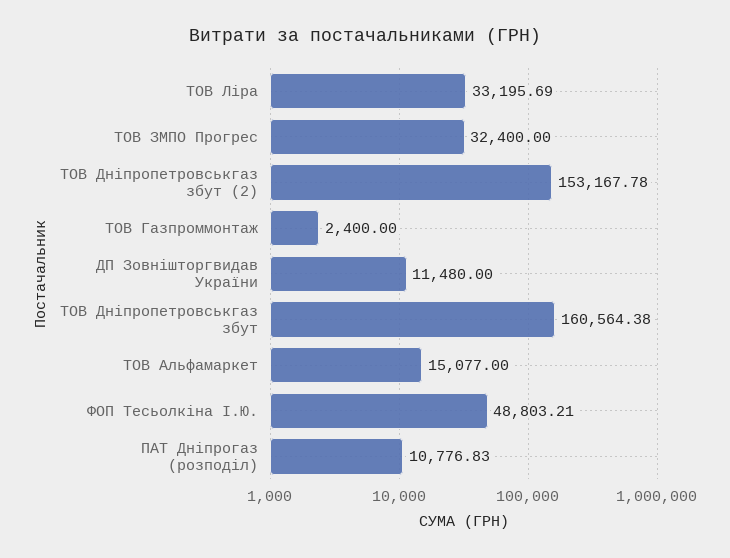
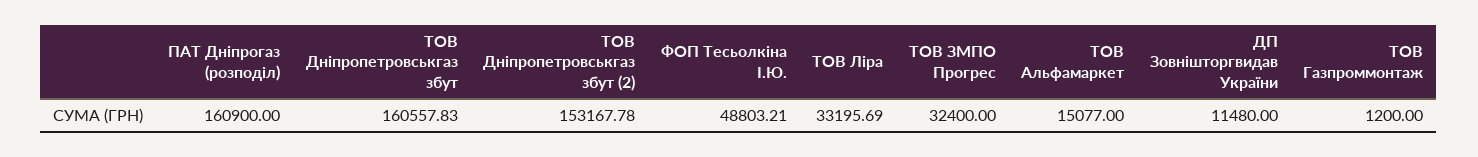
ТОВ Газпроммонтаж: 2400 -> 1200
ТОВ Дніпропетровськгаз збут: 160564.38 -> 160557.83
ПАТ Дніпрогаз (розподіл): 10776.83 -> 160900

